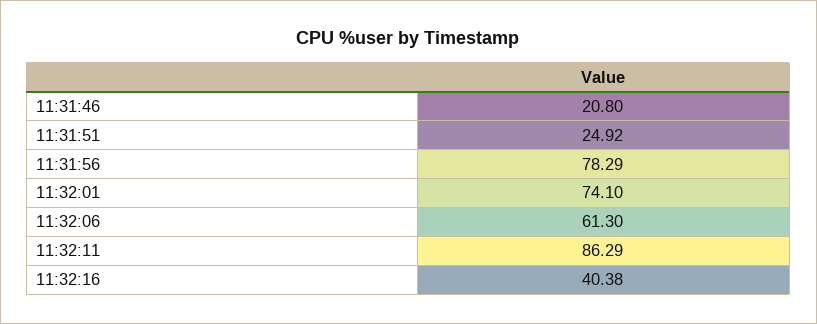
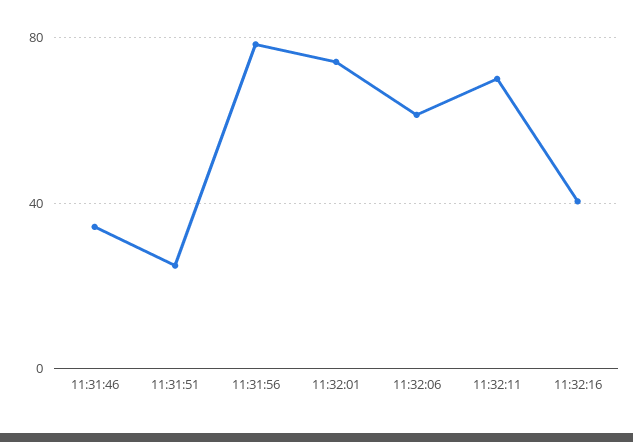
11:31:46: 20.8 -> 35
11:32:11: 86.29 -> 70

